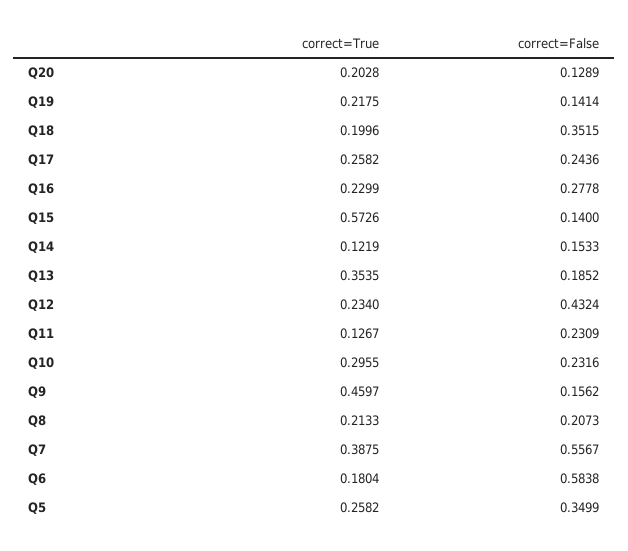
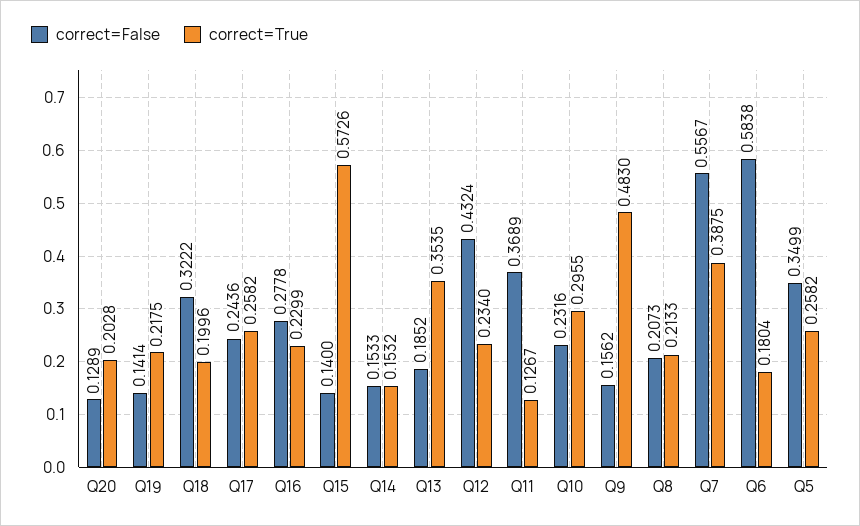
correct=False, Q18: 0.3515 -> 0.3222
correct=True, Q14: 0.1219 -> 0.1532
correct=False, Q11: 0.2309 -> 0.3689
correct=True, Q9: 0.4597 -> 0.483

